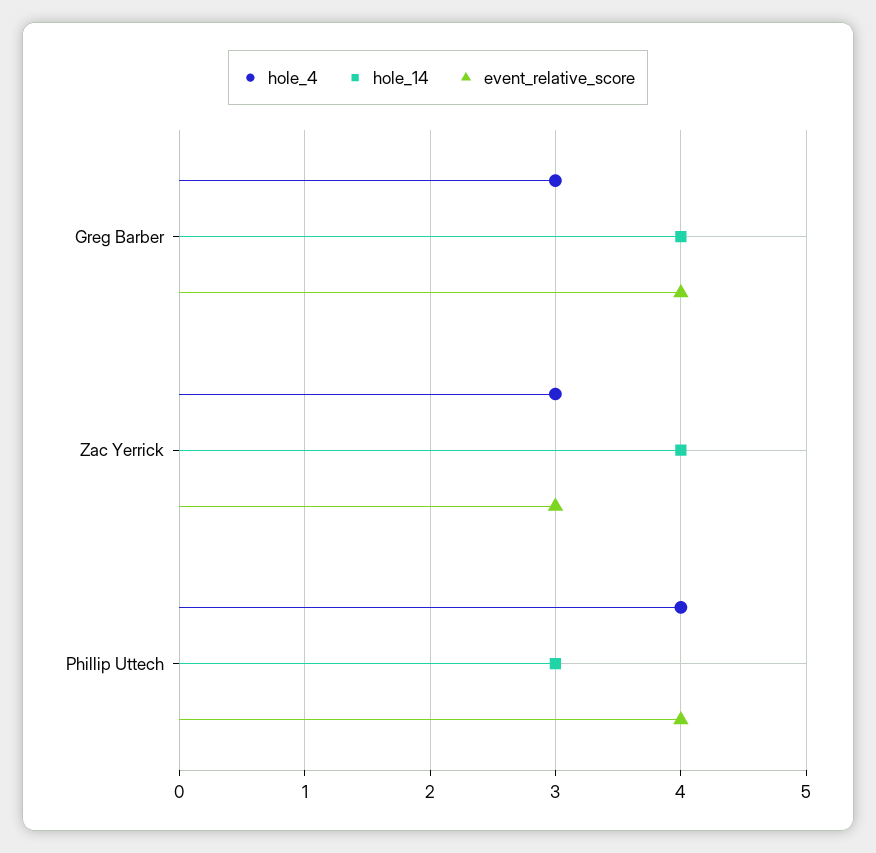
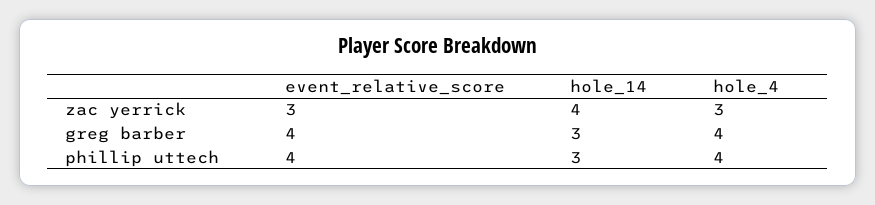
hole_4, Greg Barber: 3 -> 4
hole_14, Greg Barber: 4 -> 3

